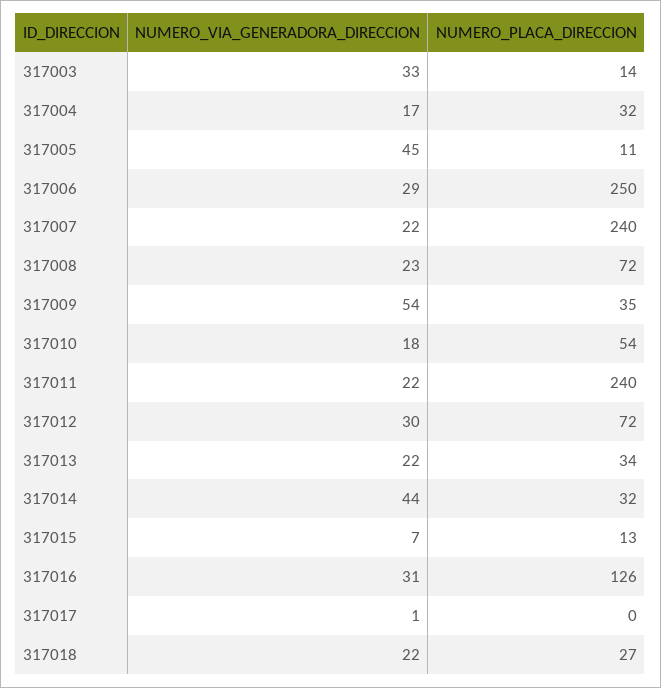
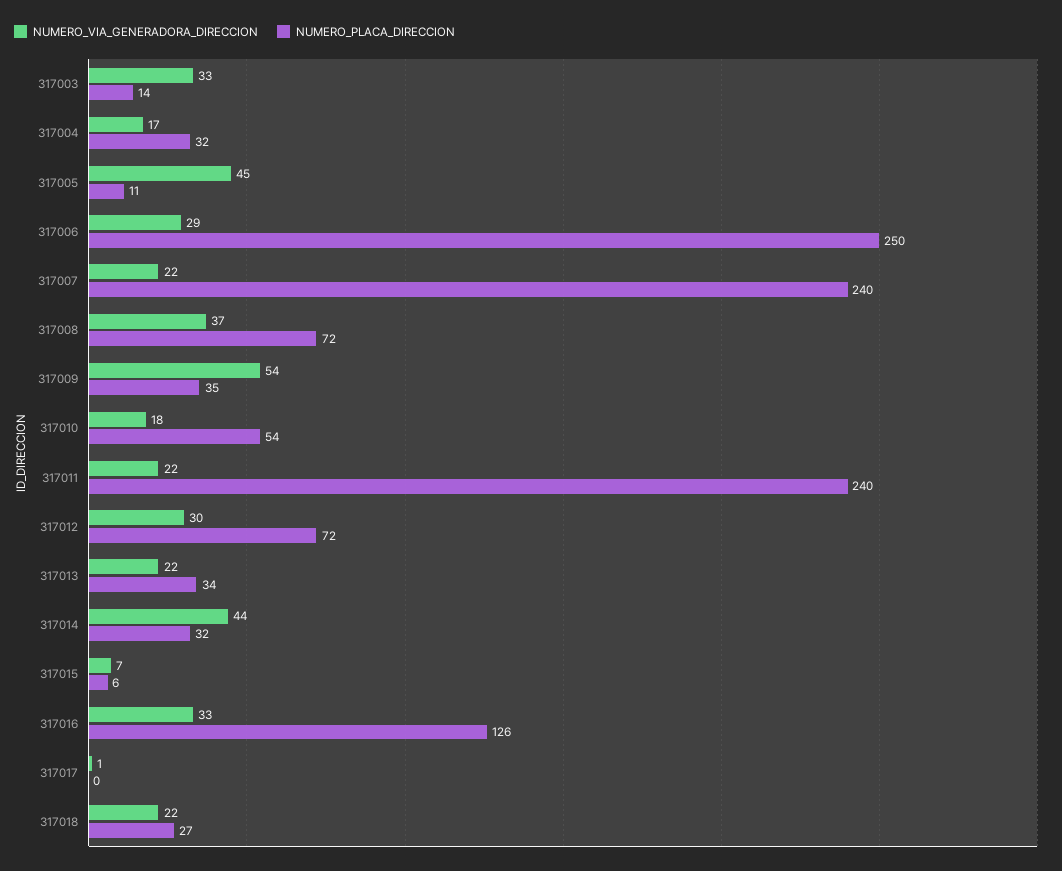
NUMERO_VIA_GENERADORA_DIRECCION, 317008: 23 -> 37
NUMERO_PLACA_DIRECCION, 317015: 13 -> 6
NUMERO_VIA_GENERADORA_DIRECCION, 317016: 31 -> 33

